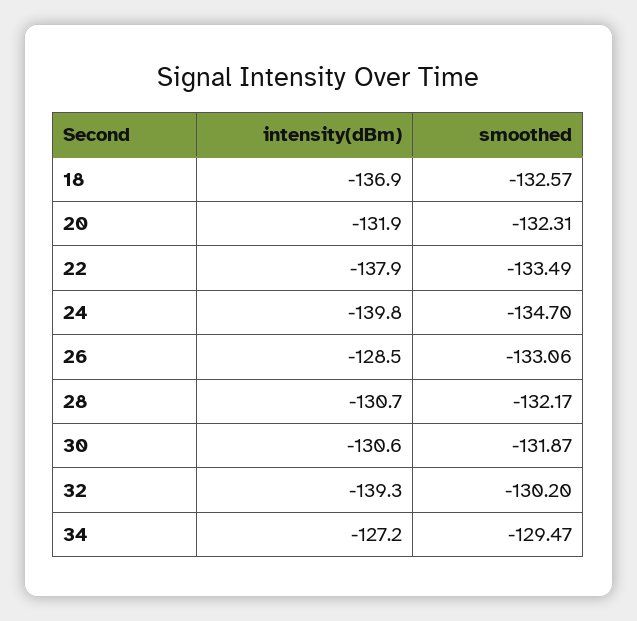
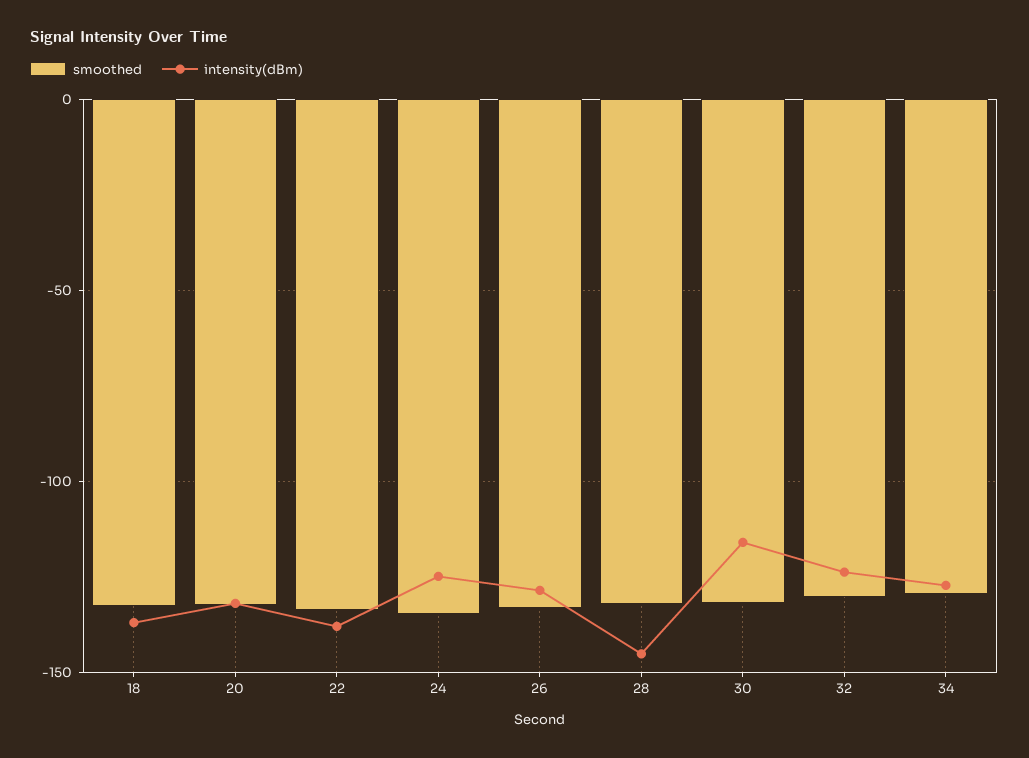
intensity(dBm), 24: -139.8 -> -125
intensity(dBm), 28: -130.7 -> -145
intensity(dBm), 30: -130.6 -> -115
intensity(dBm), 32: -139.3 -> -125

